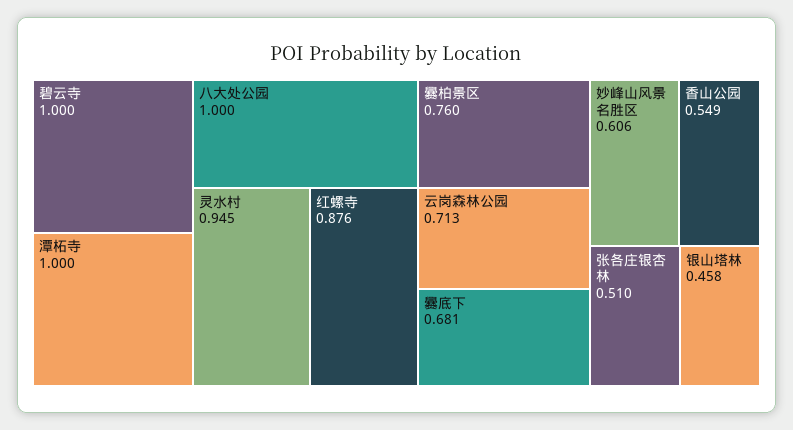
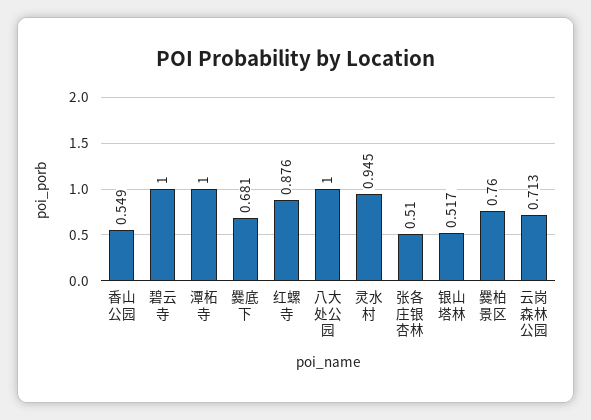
妙峰山风景名胜区: 0.606 -> none
银山塔林: 0.458 -> 0.517

